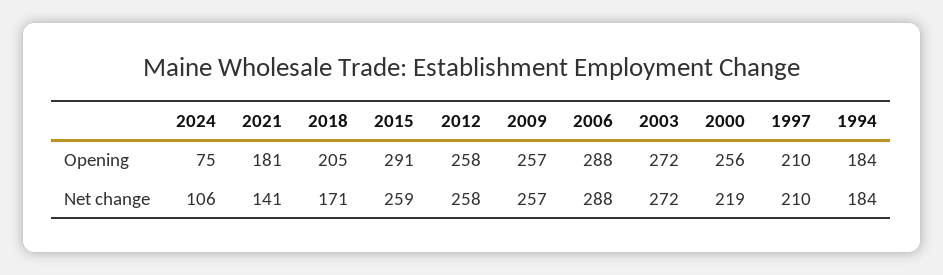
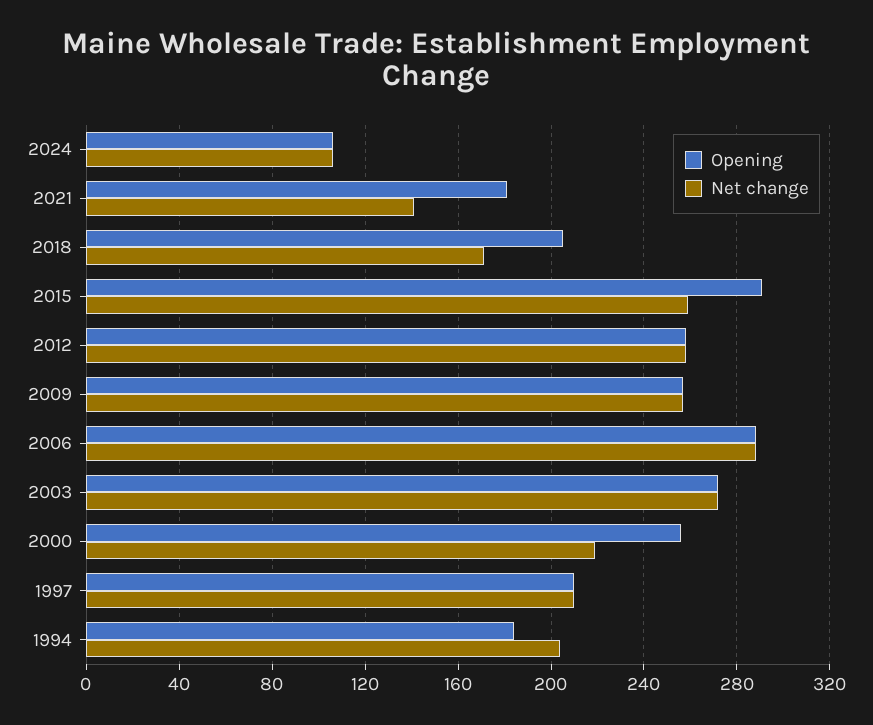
Opening, 2024: 75 -> 105
Net change, 1994: 184 -> 205

